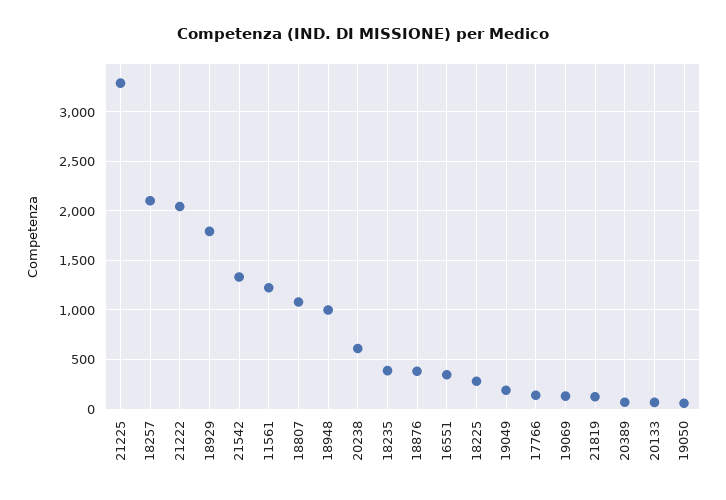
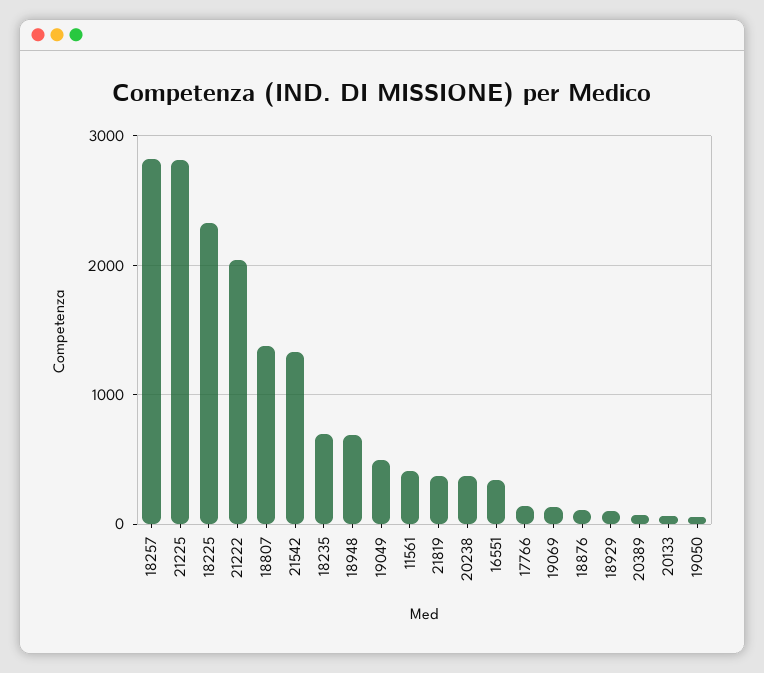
21225: 3300 -> 2800
18257: 2100 -> 2800
18929: 1800 -> 100
11561: 1200 -> 400
18807: 1100 -> 1400
18948: 1000 -> 700
20238: 600 -> 400
18235: 400 -> 700
18876: 400 -> 100
18225: 300 -> 2300
19049: 200 -> 500
21819: 100 -> 400

